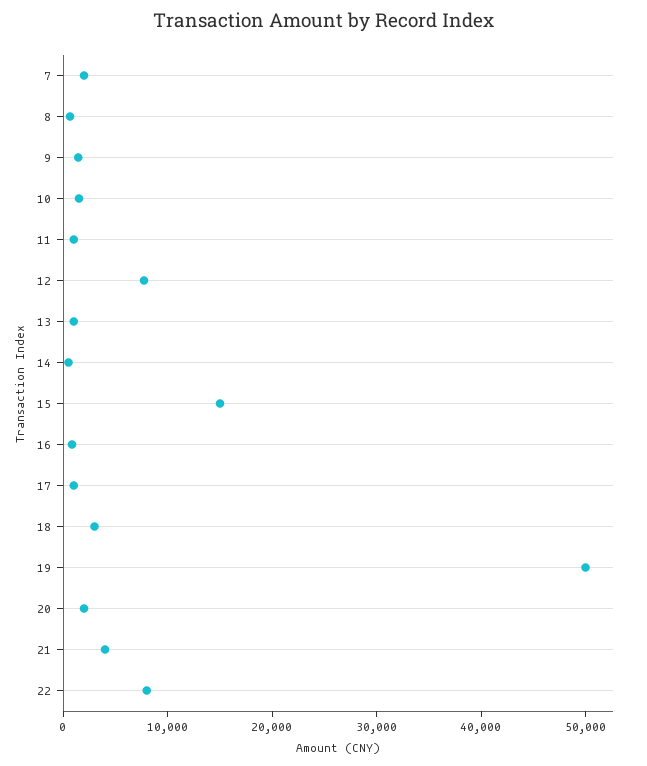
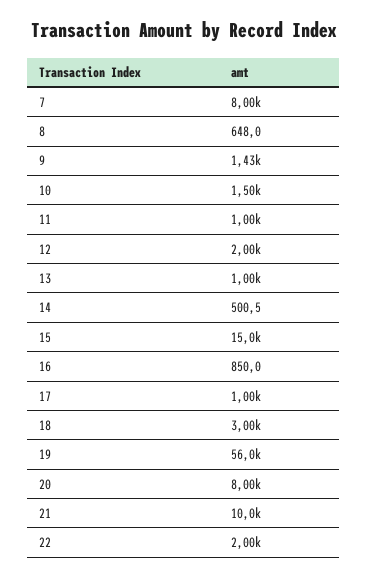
7: 2000 -> 8000
12: 8000 -> 2000
19: 50000 -> 56000
20: 2000 -> 8000
21: 4000 -> 10000
22: 8000 -> 2000

